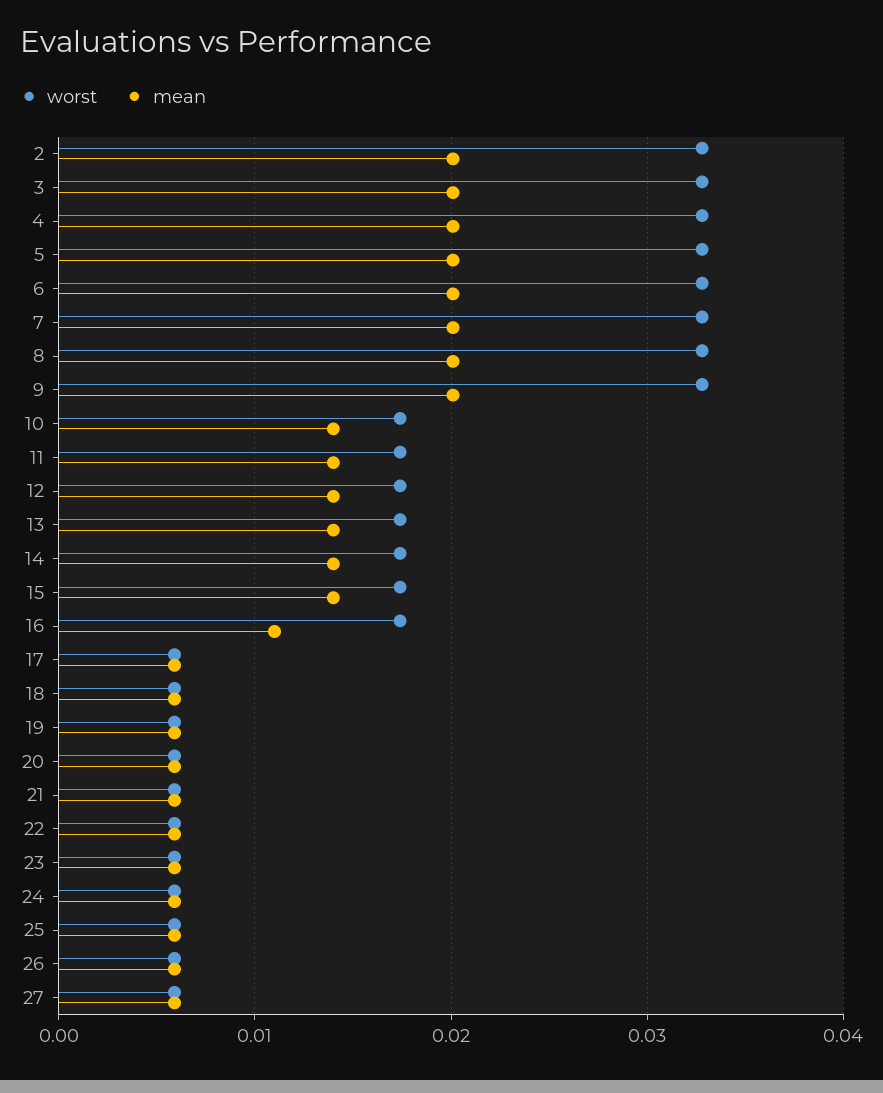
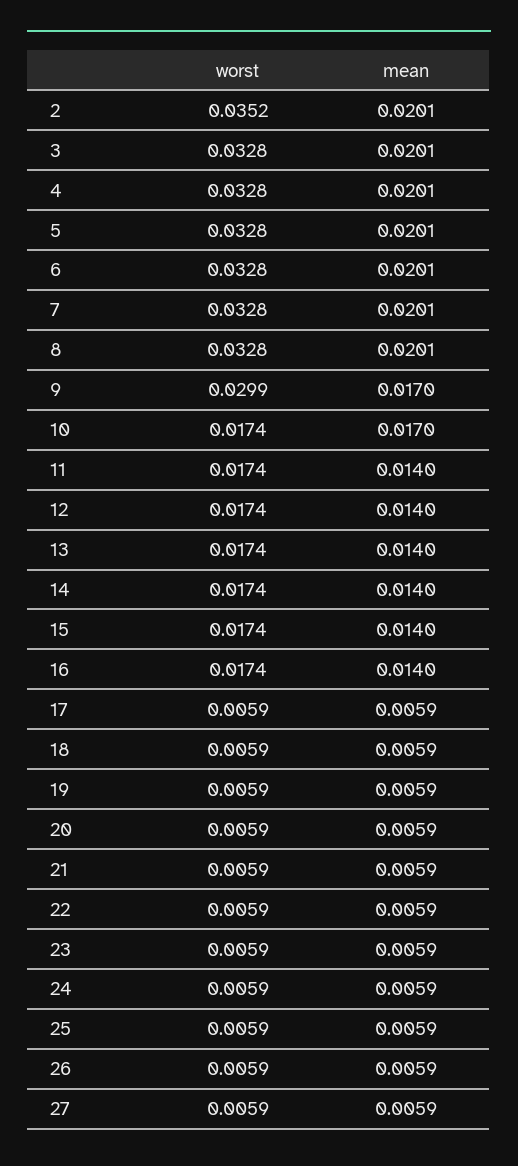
worst, 2: 0.033 -> 0.0352
worst, 9: 0.033 -> 0.0299
mean, 9: 0.02 -> 0.017
mean, 10: 0.014 -> 0.017
mean, 16: 0.011 -> 0.014

